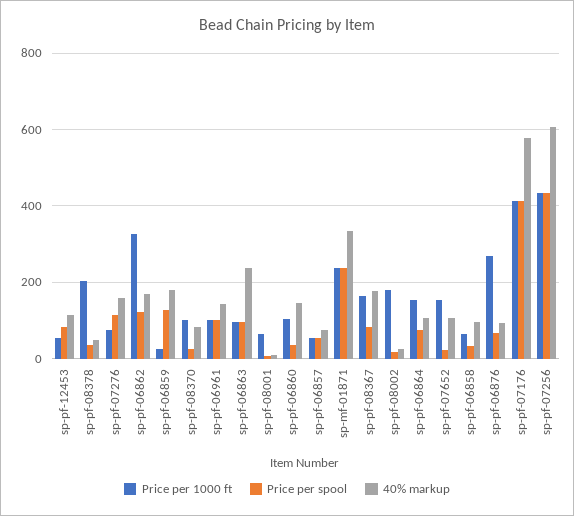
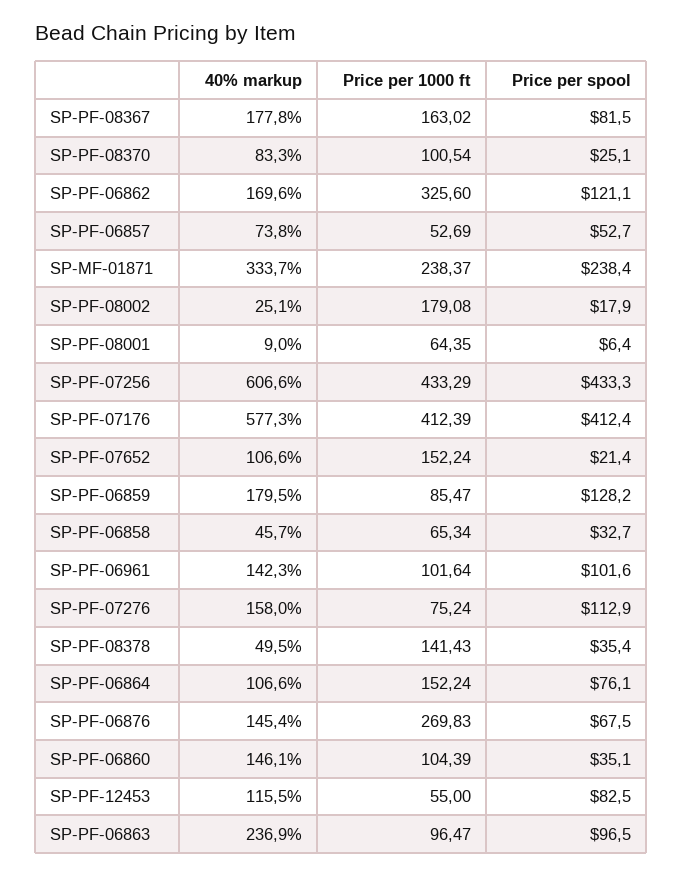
Price per 1000 ft, sp-pf-08378: 200 -> 141.43
Price per 1000 ft, sp-pf-06859: 20 -> 85.47
40% markup, sp-pf-06858: 100 -> 45.7
40% markup, sp-pf-06876: 100 -> 145.4

